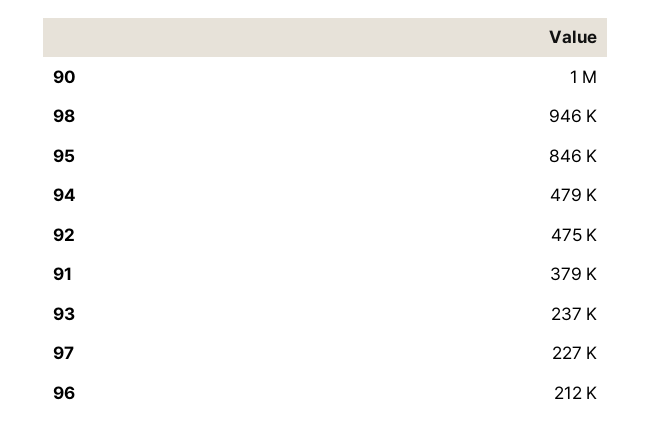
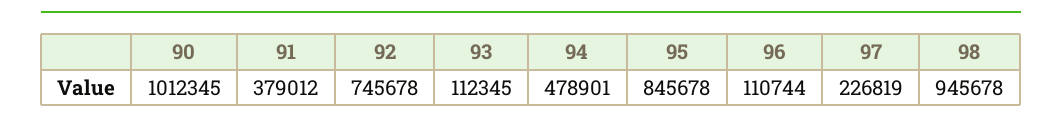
92: 475000 -> 745678
93: 237000 -> 112345
96: 212000 -> 110744

